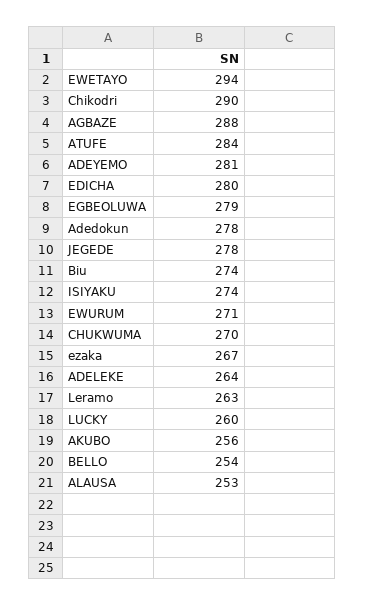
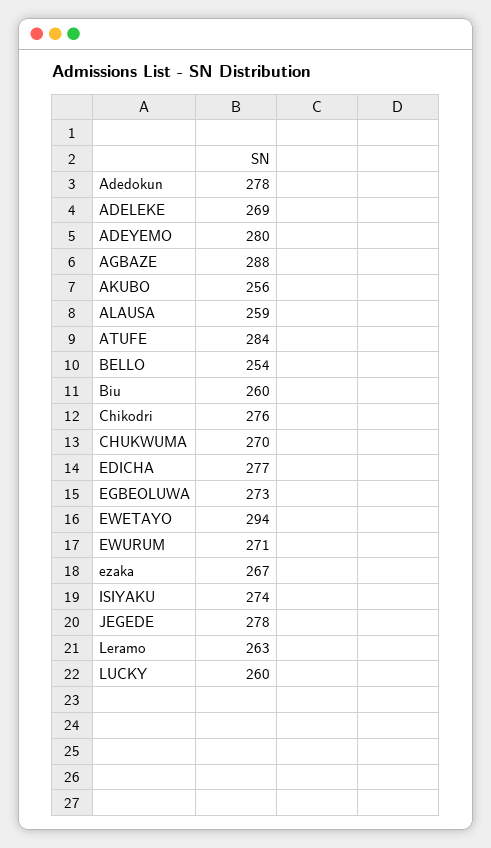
Chikodri: 290 -> 276
ADEYEMO: 281 -> 280
EDICHA: 280 -> 277
EGBEOLUWA: 279 -> 273
Biu: 274 -> 260
ADELEKE: 264 -> 269
ALAUSA: 253 -> 259

